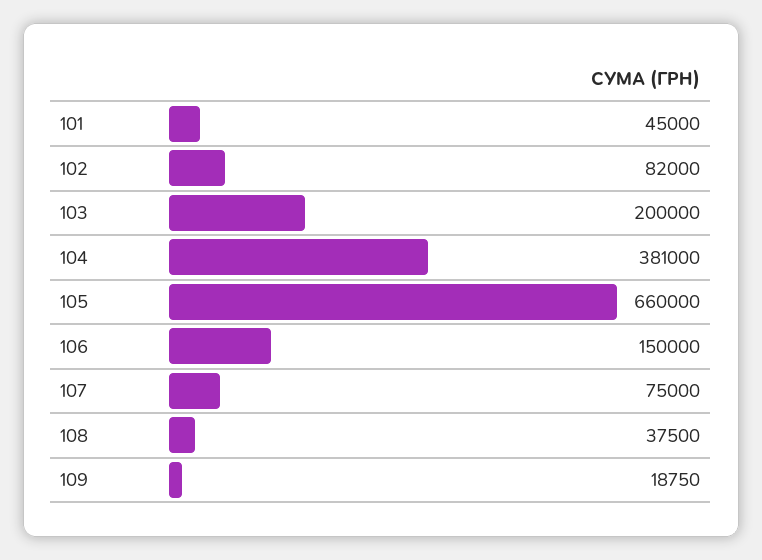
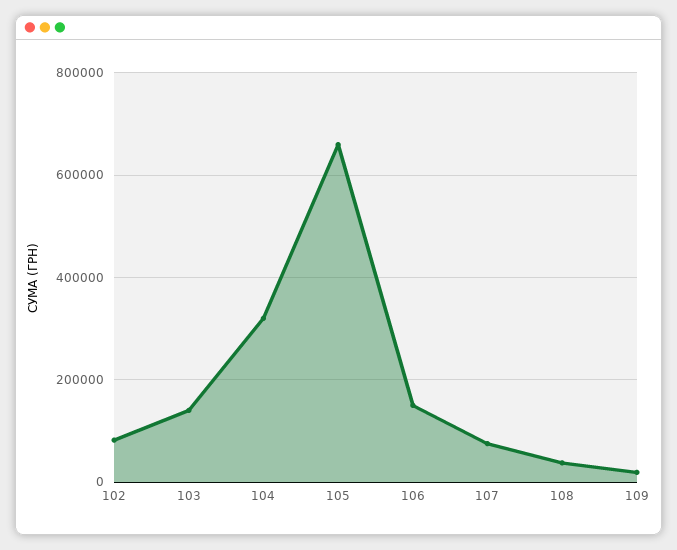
101: 45000 -> none
103: 200000 -> 140000
104: 381000 -> 320000

